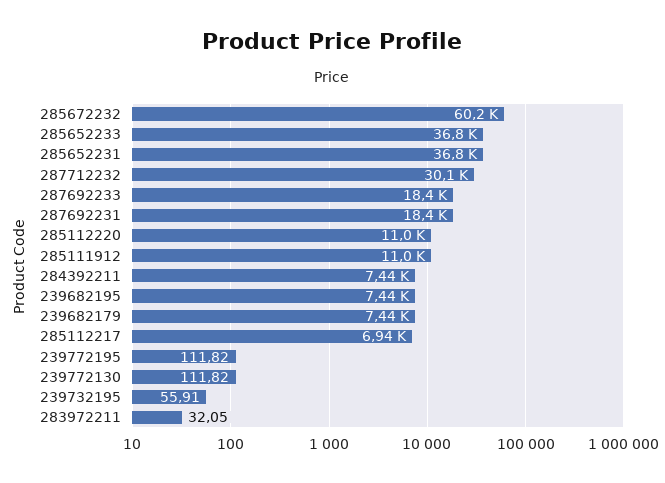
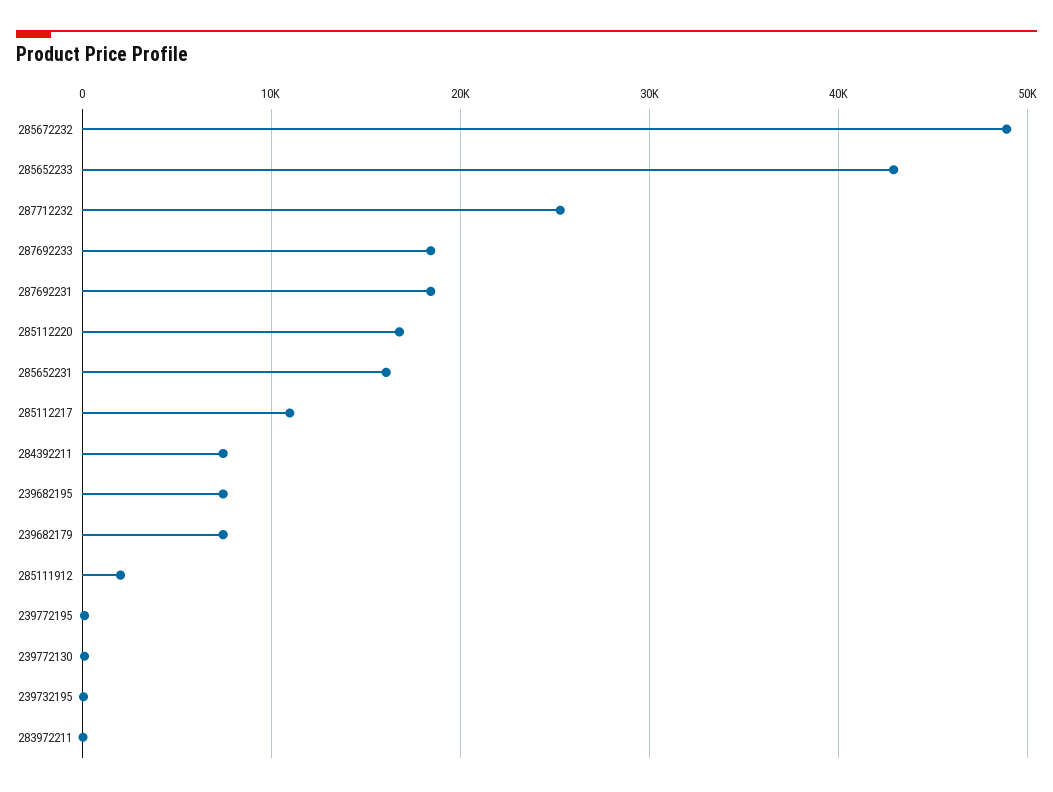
285672232: 60200 -> 49000
285652233: 36800 -> 43000
285652231: 36800 -> 16000
287712232: 30100 -> 25000
285112220: 11000 -> 17000
285111912: 11000 -> 2000
285112217: 6940 -> 11000

